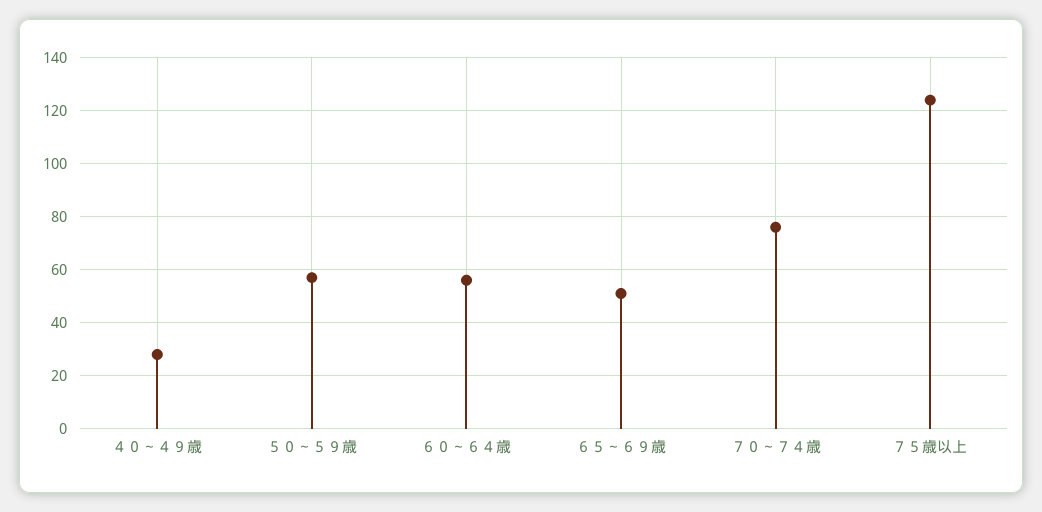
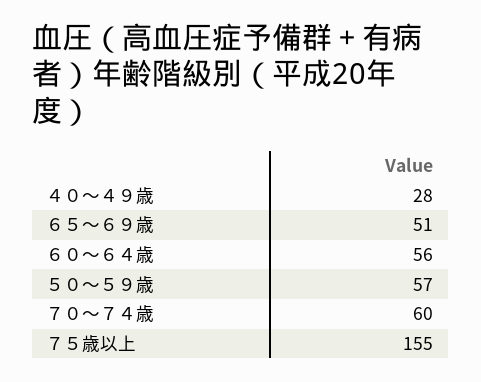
７０～７４歳: 75 -> 60
７５歳以上: 125 -> 155

